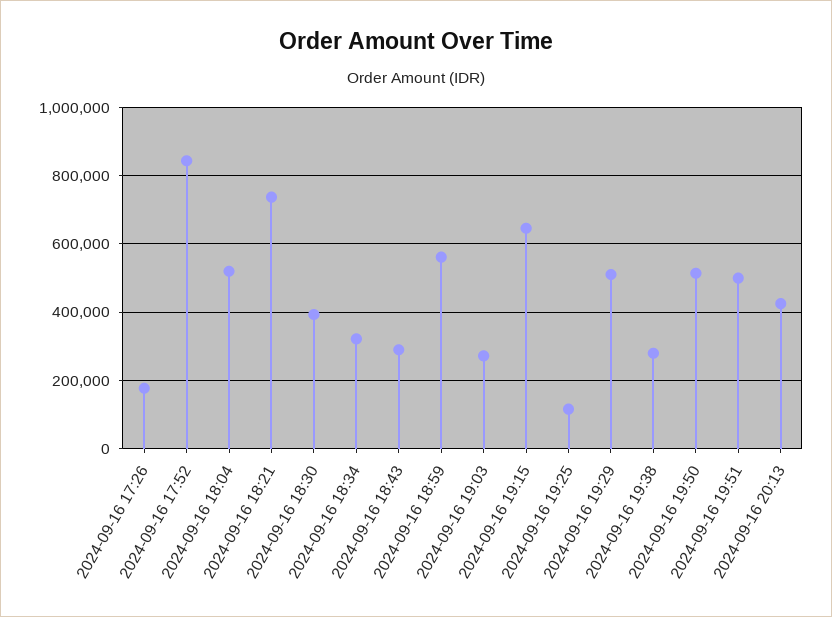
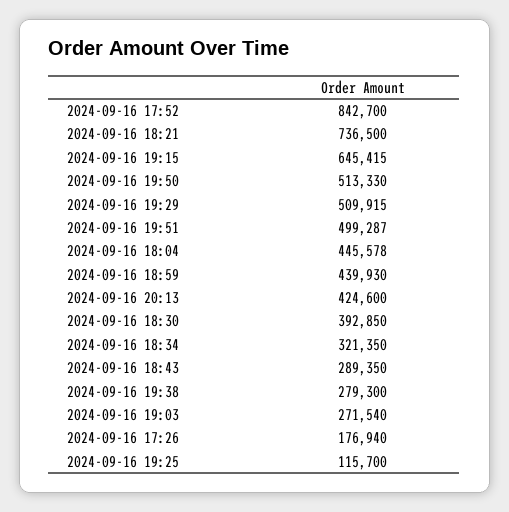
2024-09-16 18:04: 520000 -> 445578
2024-09-16 18:59: 560000 -> 439930

